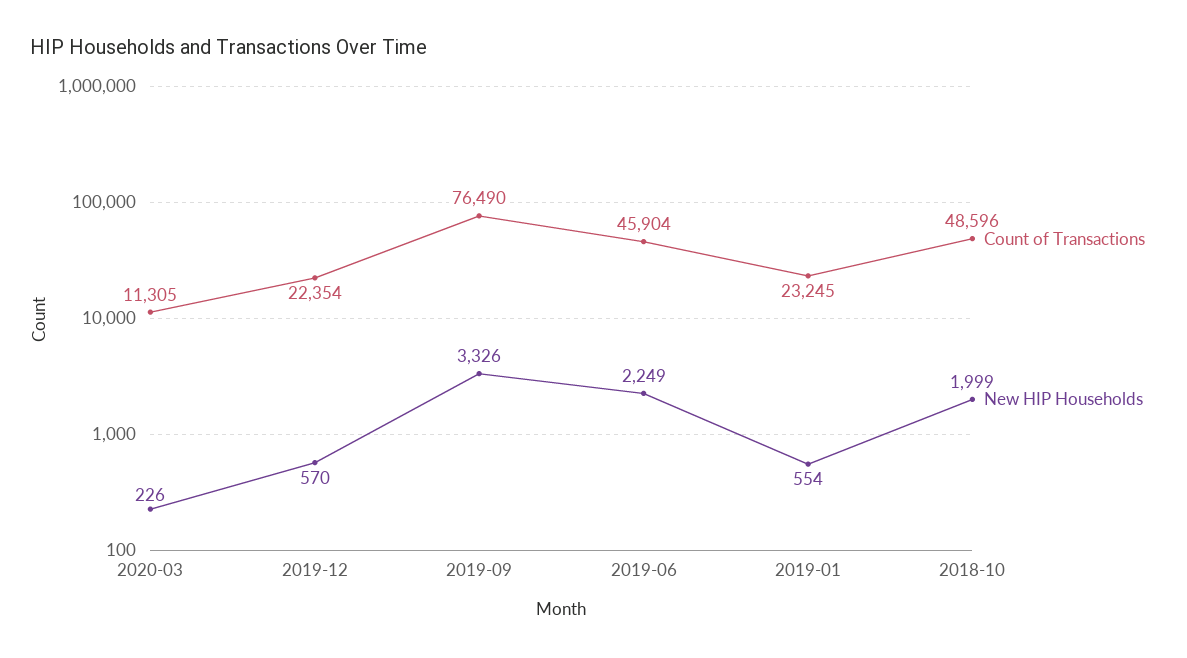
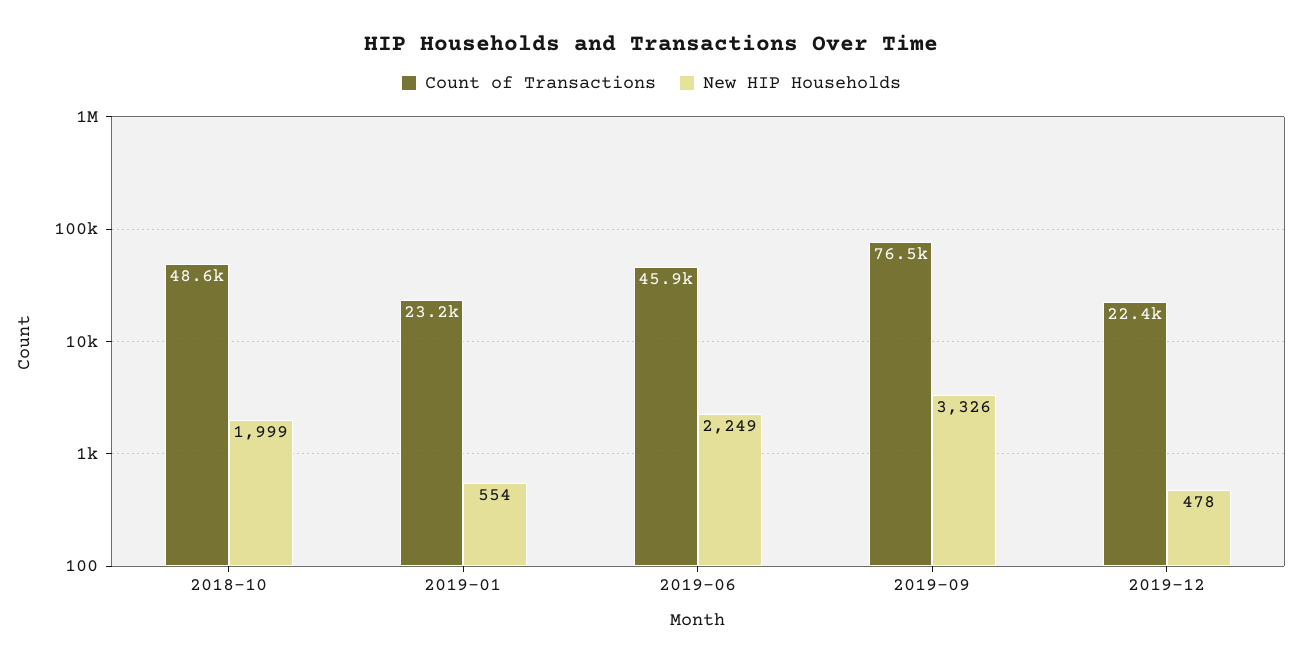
Count of Transactions, 2020-03: 11305 -> none
New HIP Households, 2020-03: 226 -> none
New HIP Households, 2019-12: 570 -> 478

